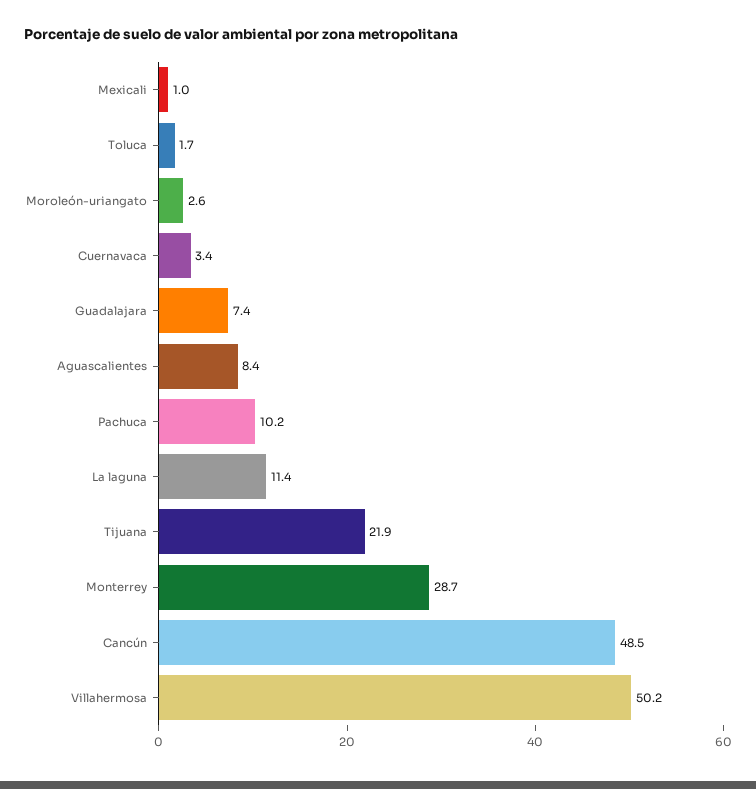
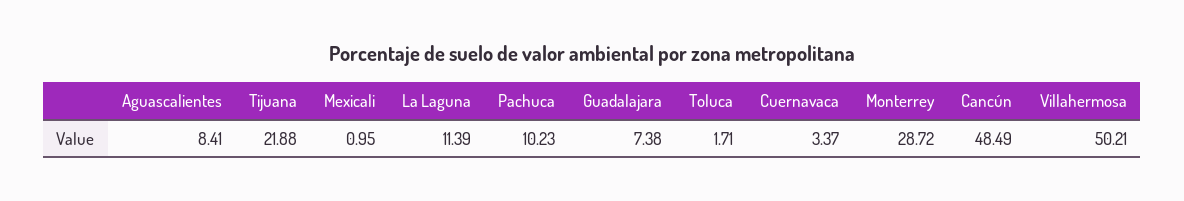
Moroleón-uriangato: 2.6 -> none

